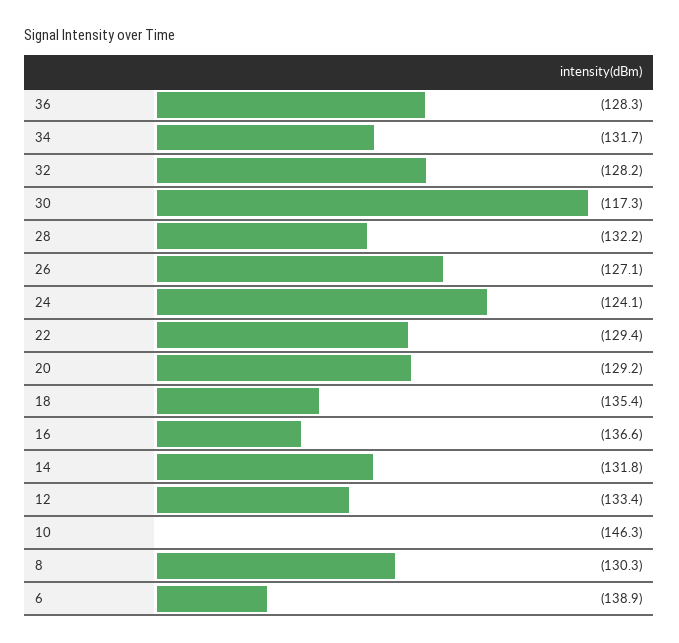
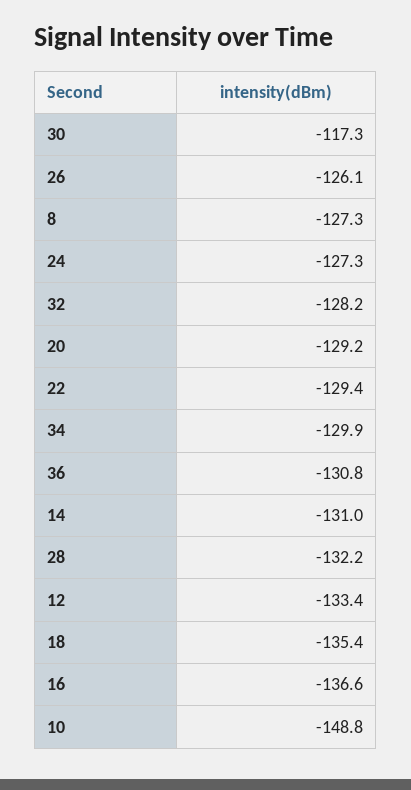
36: -128.3 -> -130.8
34: -131.7 -> -129.9
26: -127.1 -> -126.1
24: -124.1 -> -127.3
14: -131.8 -> -131
10: -146.3 -> -148.8
8: -130.3 -> -127.3
6: -138.9 -> none

